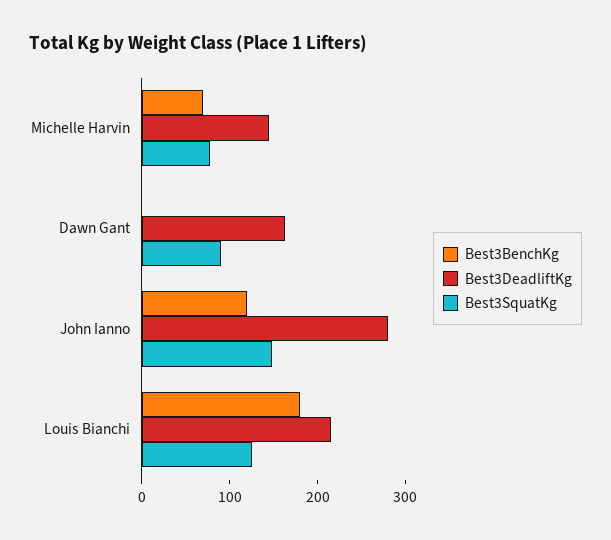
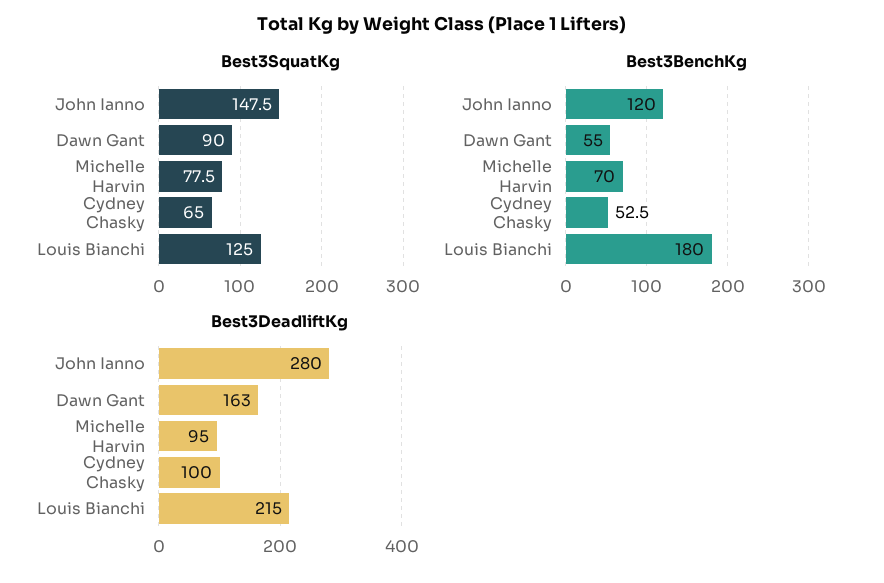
Best3DeadliftKg, Michelle Harvin: 140 -> 95
Best3BenchKg, Dawn Gant: 0 -> 55
Best3SquatKg, Cydney Chasky: none -> 65
Best3BenchKg, Cydney Chasky: none -> 52.5
Best3DeadliftKg, Cydney Chasky: none -> 100

